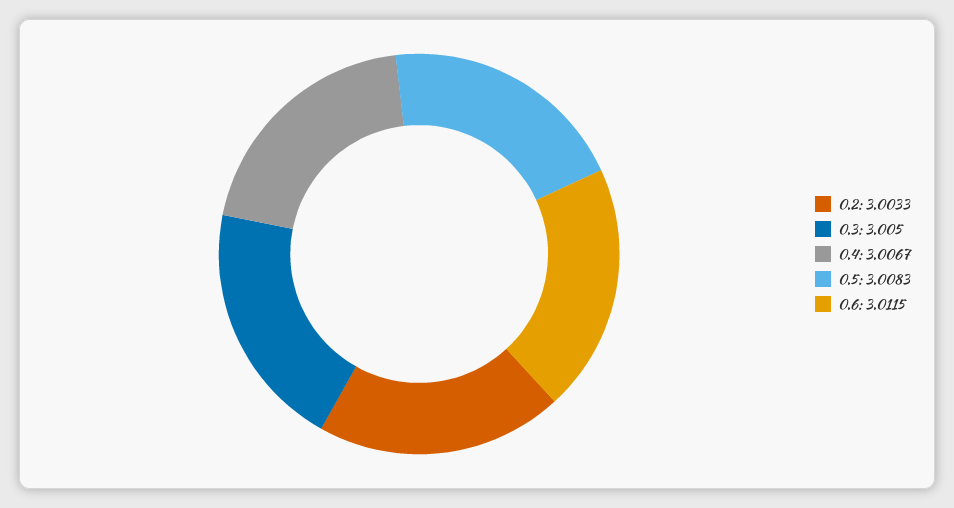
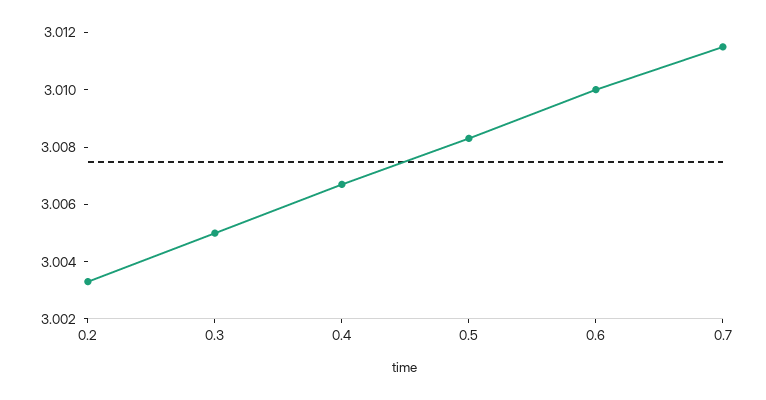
0.6: 3.0115 -> 3.01
0.7: none -> 3.0115

